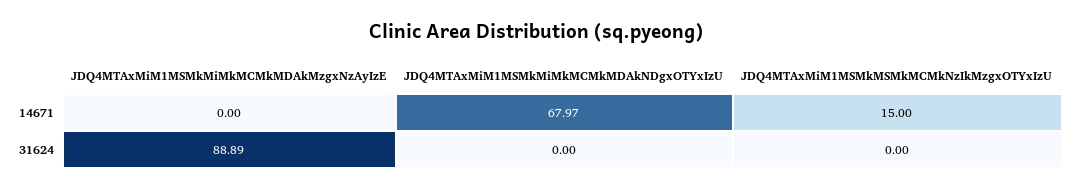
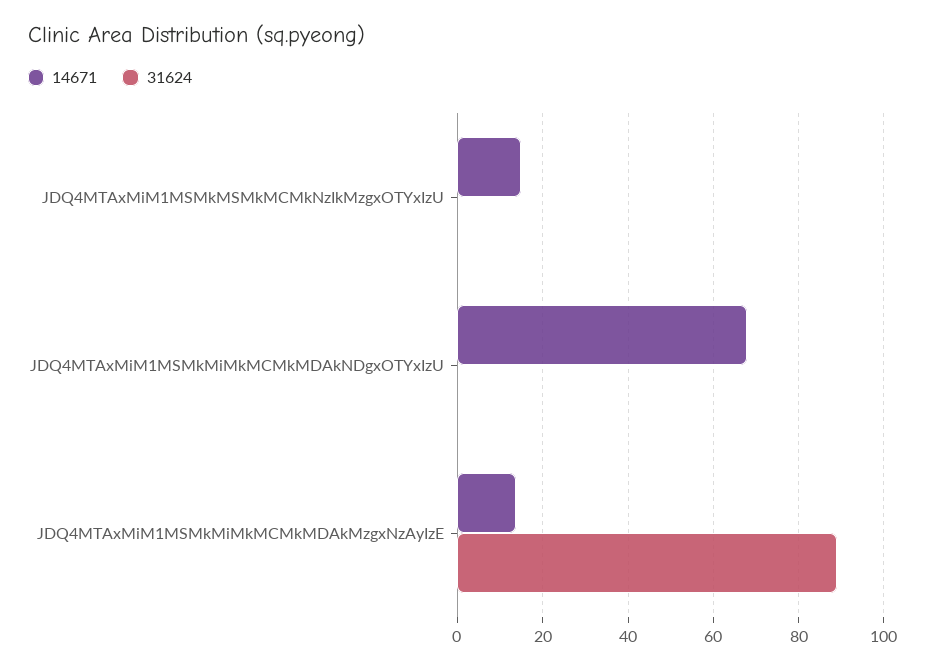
14671, JDQ4MTAxMiM1MSMkMiMkMCMkMDAkMzgxNzAyIzE: 0 -> 14

